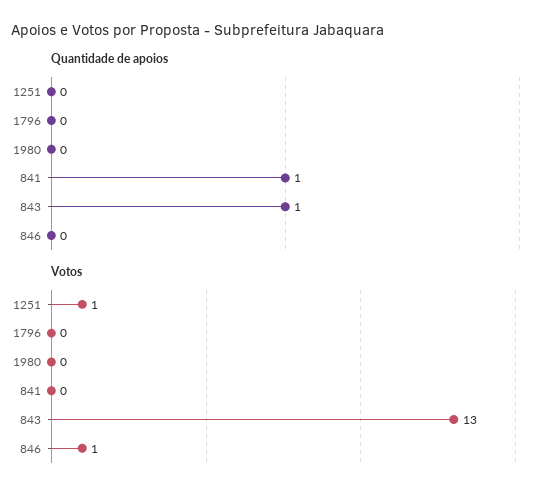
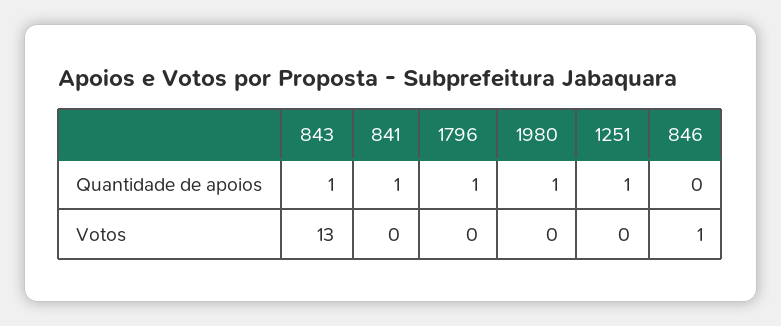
Quantidade de apoios, 1251: 0 -> 1
Quantidade de apoios, 1796: 0 -> 1
Quantidade de apoios, 1980: 0 -> 1
Votos, 1251: 1 -> 0

